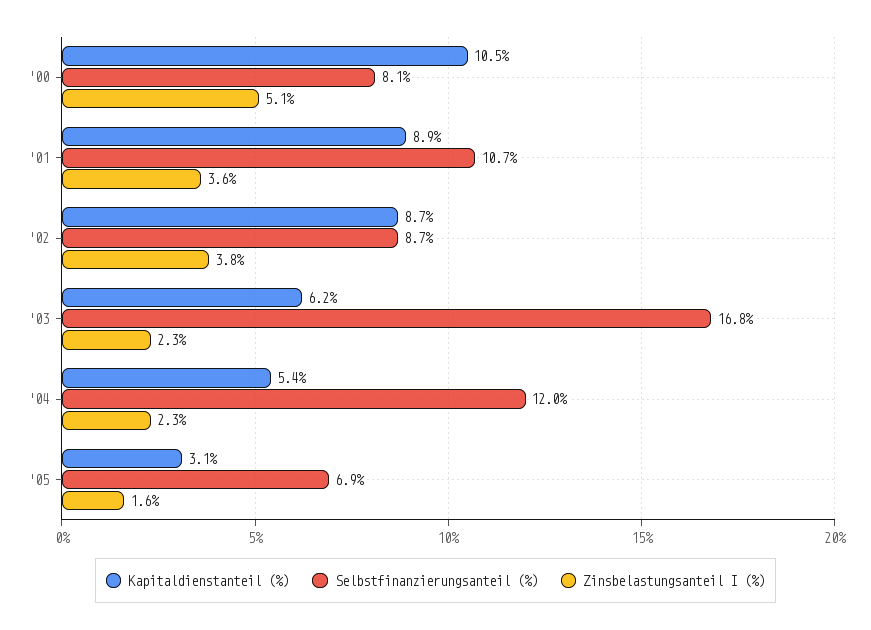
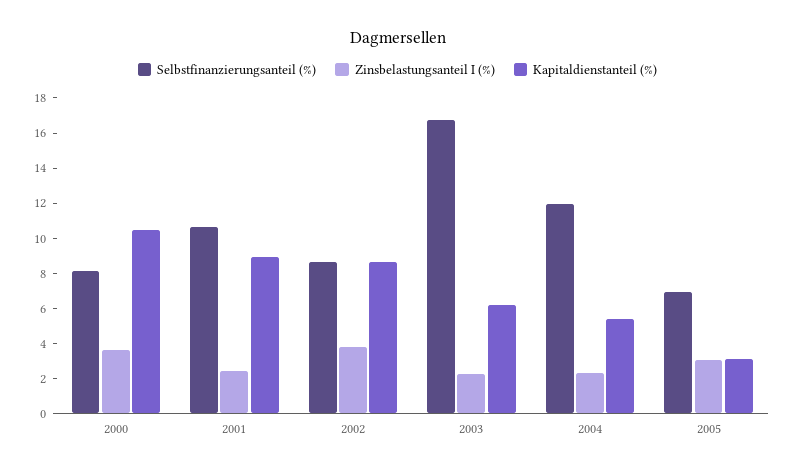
Zinsbelastungsanteil I (%), '00: 5.1 -> 3.5
Zinsbelastungsanteil I (%), '01: 3.6 -> 2.5
Zinsbelastungsanteil I (%), '05: 1.6 -> 3

